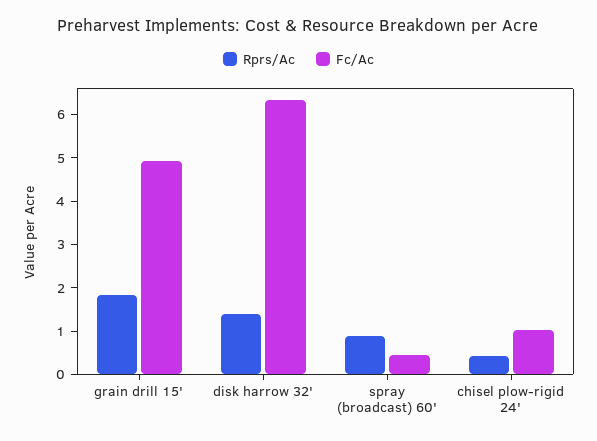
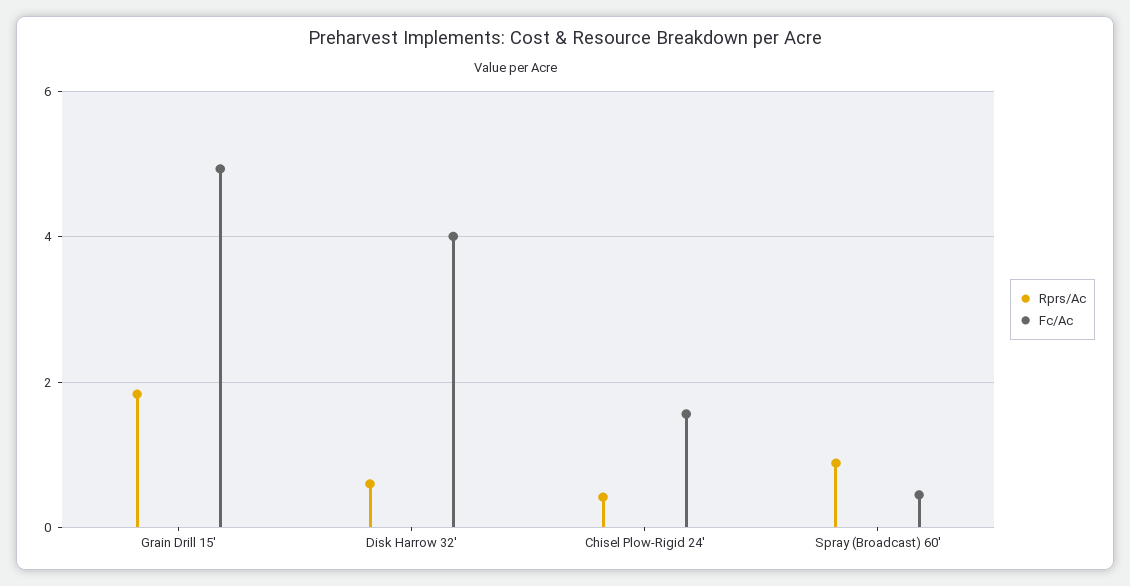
Rprs/Ac, disk harrow 32': 1.4 -> 0.6
Fc/Ac, disk harrow 32': 6.4 -> 4
Fc/Ac, chisel plow-rigid 24': 1 -> 1.6

